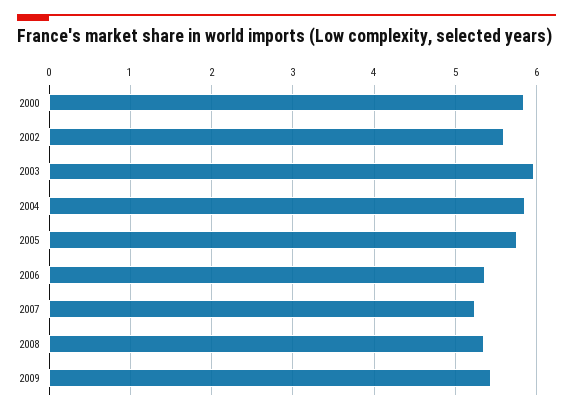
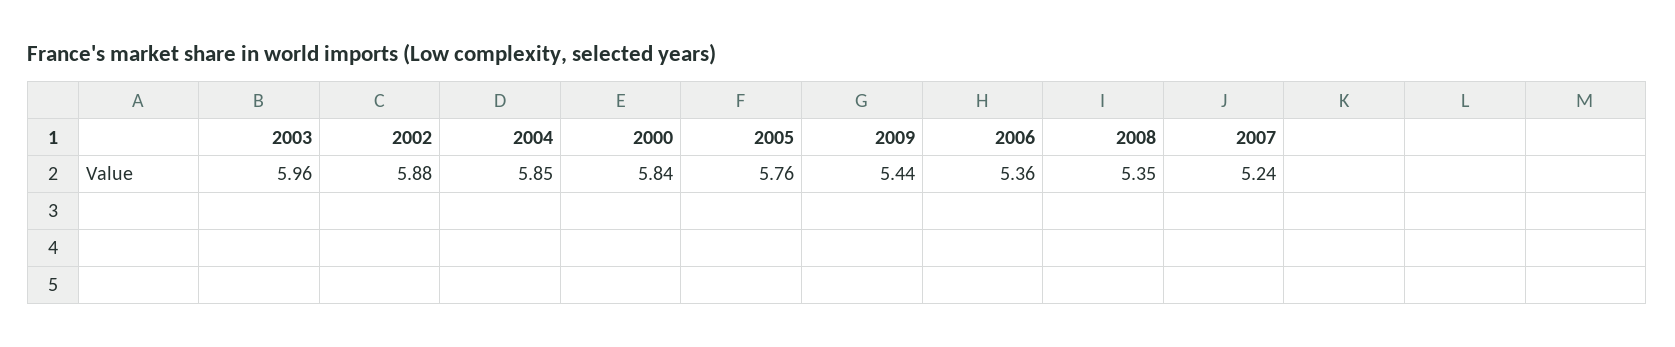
2002: 5.6 -> 5.88

